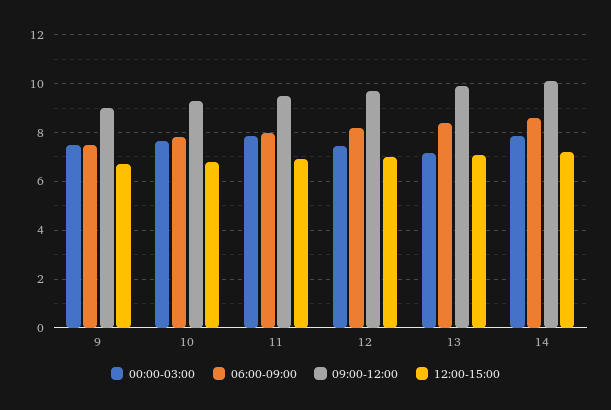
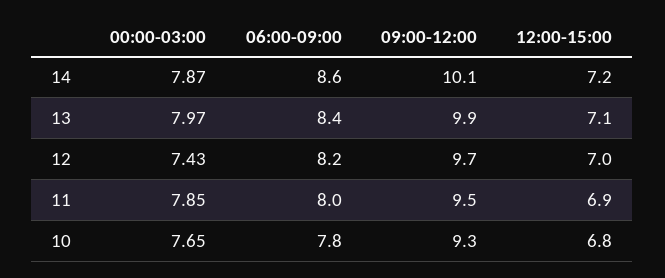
00:00-03:00, 9: 7.5 -> none
06:00-09:00, 9: 7.5 -> none
09:00-12:00, 9: 9 -> none
12:00-15:00, 9: 6.75 -> none
00:00-03:00, 13: 7.25 -> 7.97

